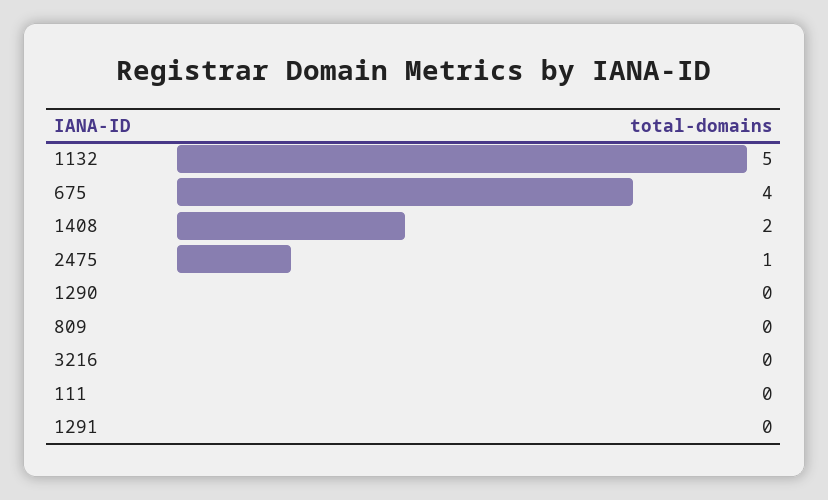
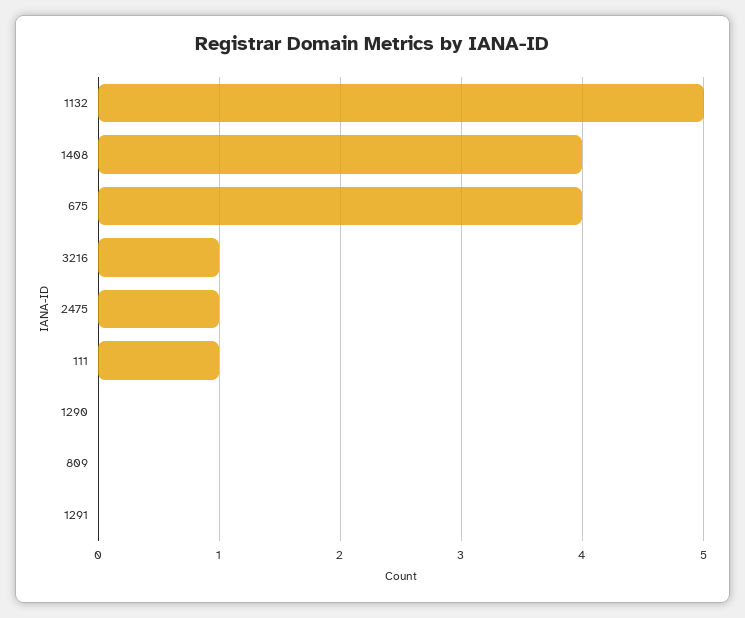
1408: 2 -> 4
3216: 0 -> 1
111: 0 -> 1

